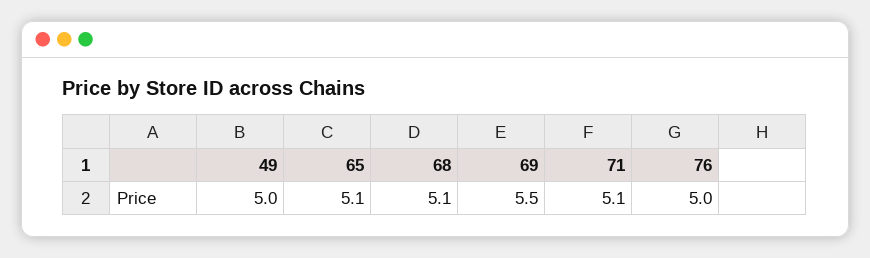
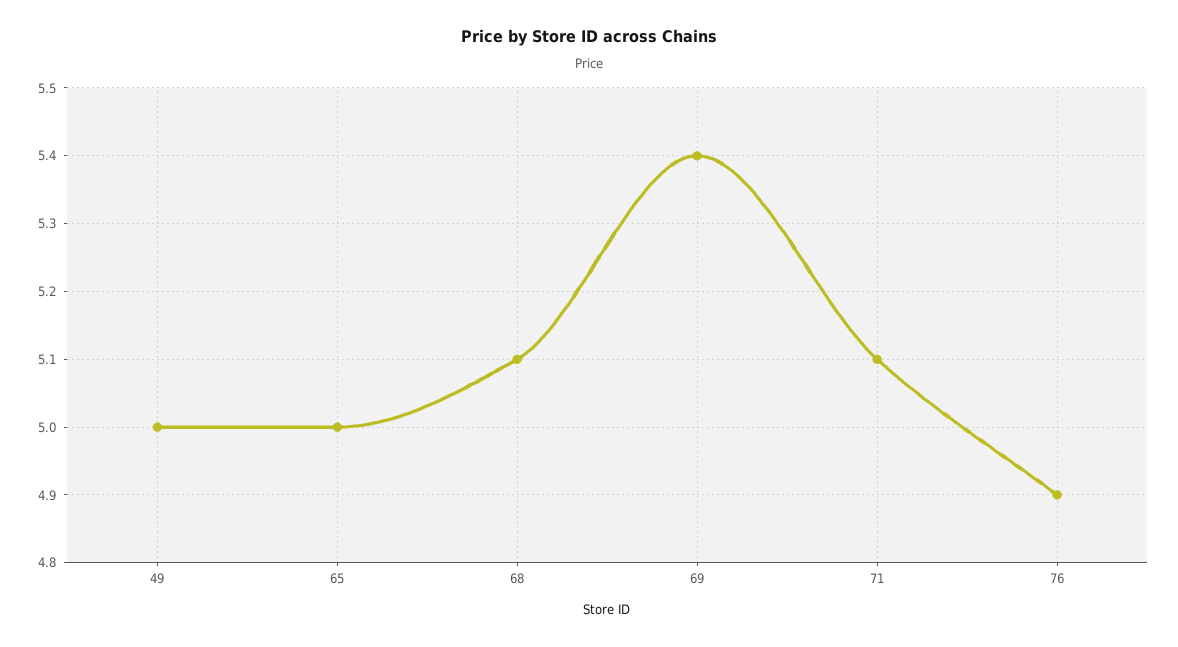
65: 5.1 -> 5
69: 5.5 -> 5.4
76: 5 -> 4.9

